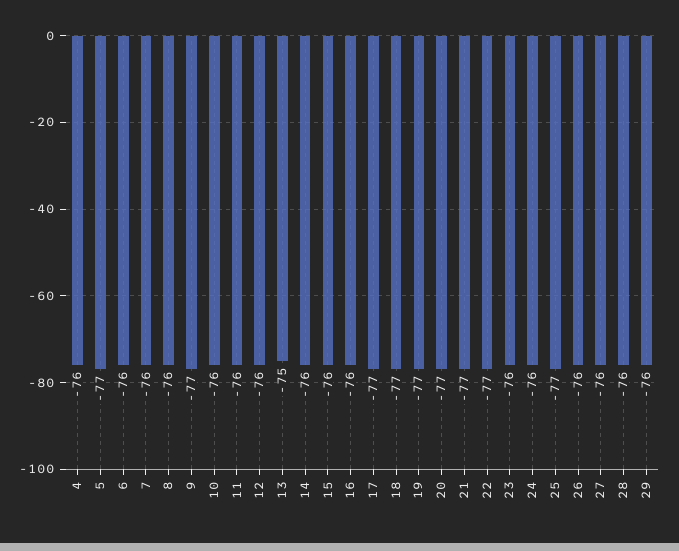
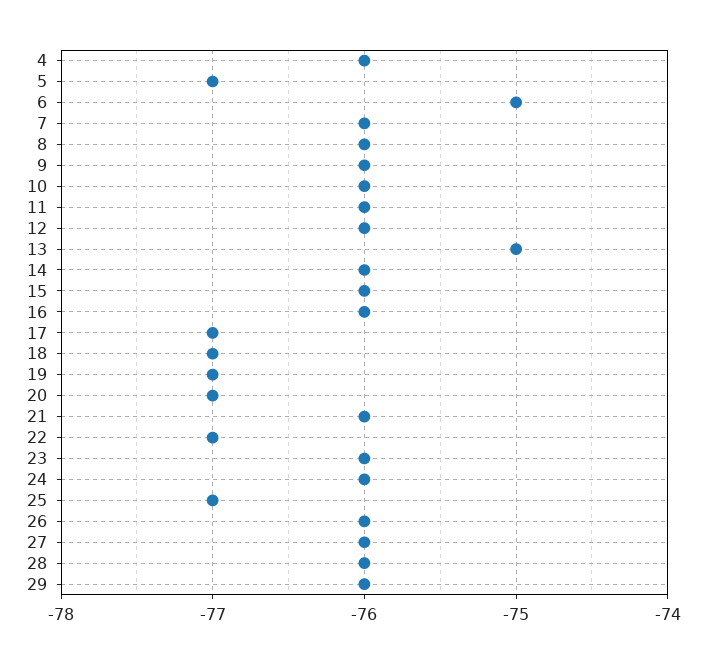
6: -76 -> -75
9: -77 -> -76
21: -77 -> -76

